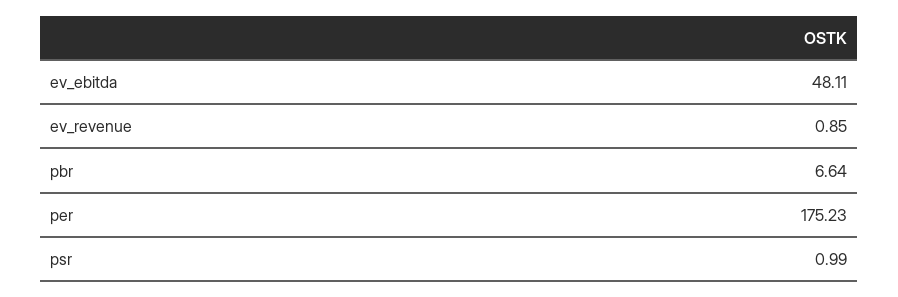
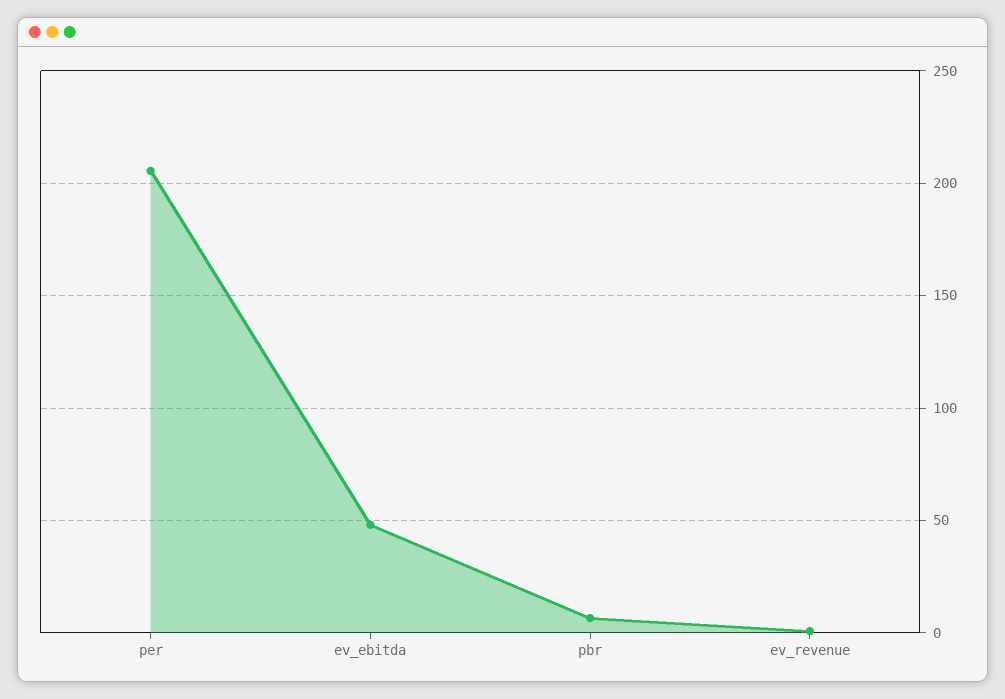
per: 175.23 -> 205
psr: 0.99 -> none

